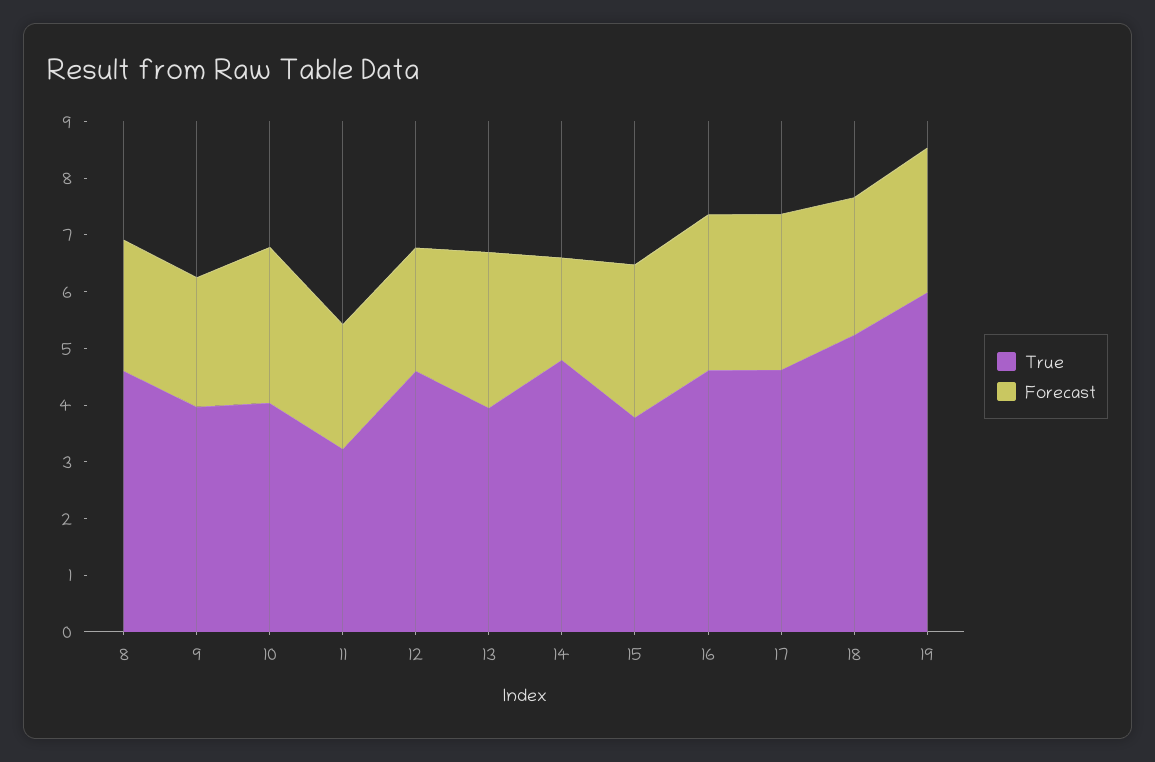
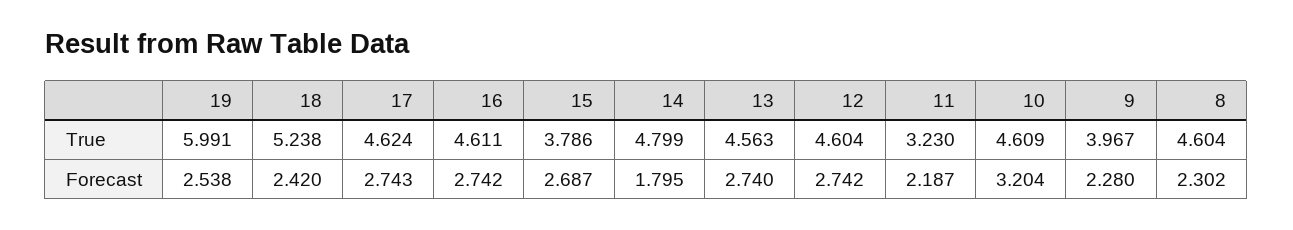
True, 10: 4 -> 4.609
Forecast, 10: 2.8 -> 3.204
Forecast, 12: 2.2 -> 2.742
True, 13: 4 -> 4.563

